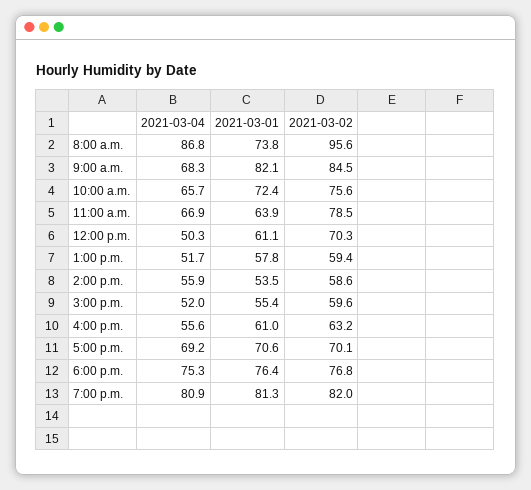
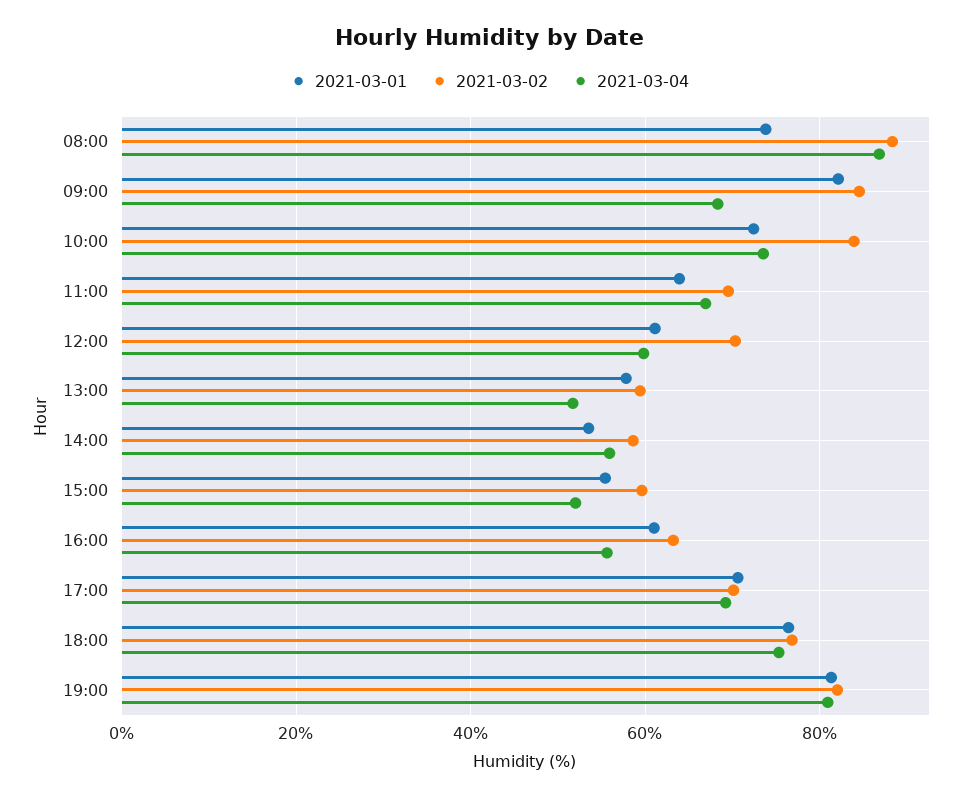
2021-03-02, 8:00 a.m.: 95.6 -> 88
2021-03-04, 10:00 a.m.: 65.7 -> 74
2021-03-02, 10:00 a.m.: 75.6 -> 84
2021-03-02, 11:00 a.m.: 78.5 -> 70
2021-03-04, 12:00 p.m.: 50.3 -> 60

